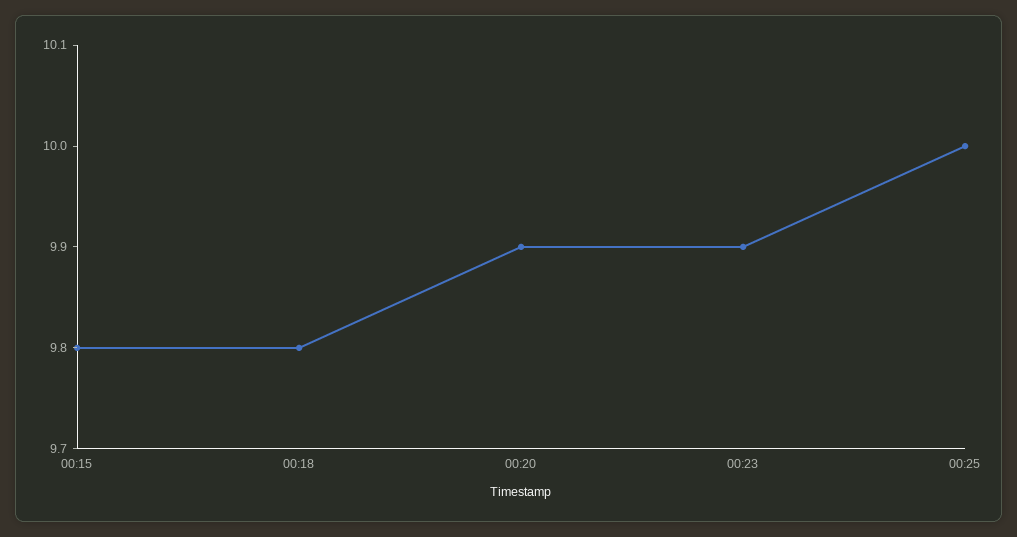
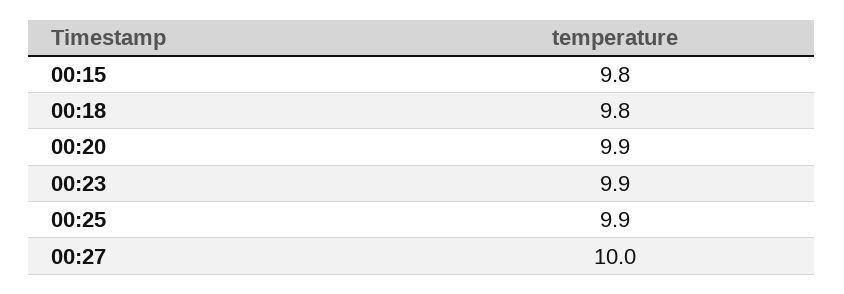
00:25: 10 -> 9.9
00:27: none -> 10

